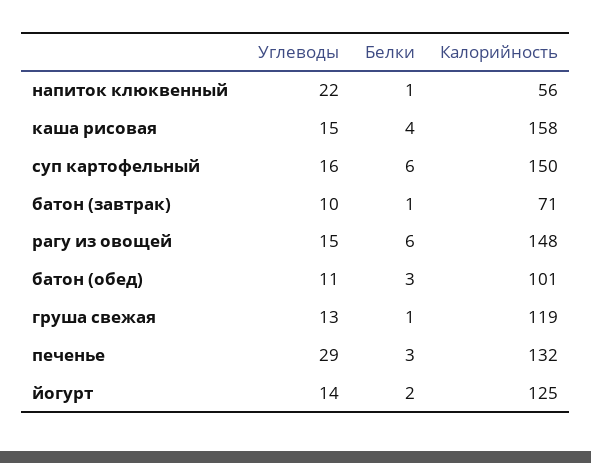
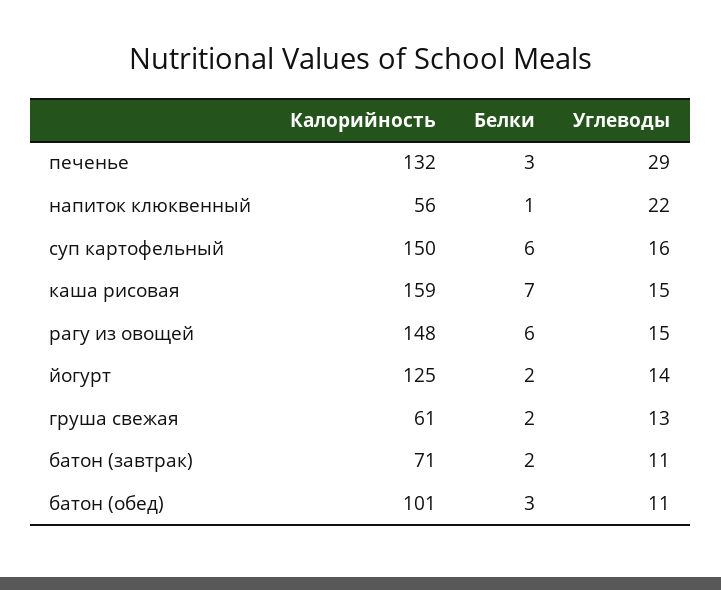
Белки, каша рисовая: 4 -> 7
Калорийность, каша рисовая: 158 -> 159
Углеводы, батон (завтрак): 10 -> 11
Белки, батон (завтрак): 1 -> 2
Белки, груша свежая: 1 -> 2
Калорийность, груша свежая: 119 -> 61

